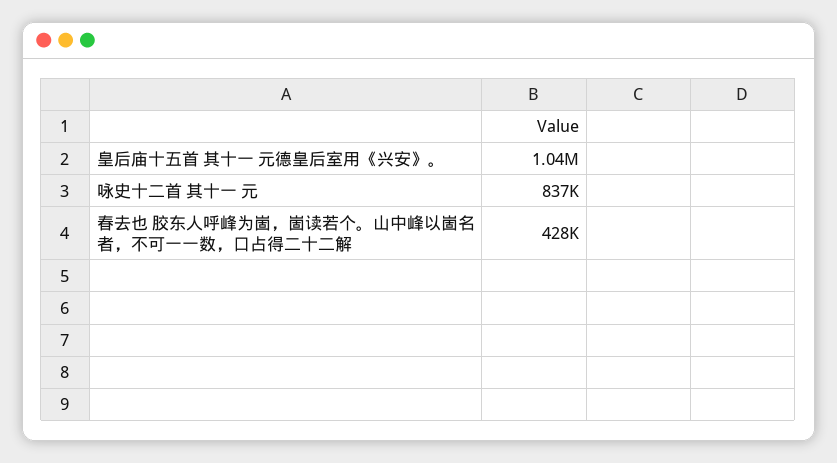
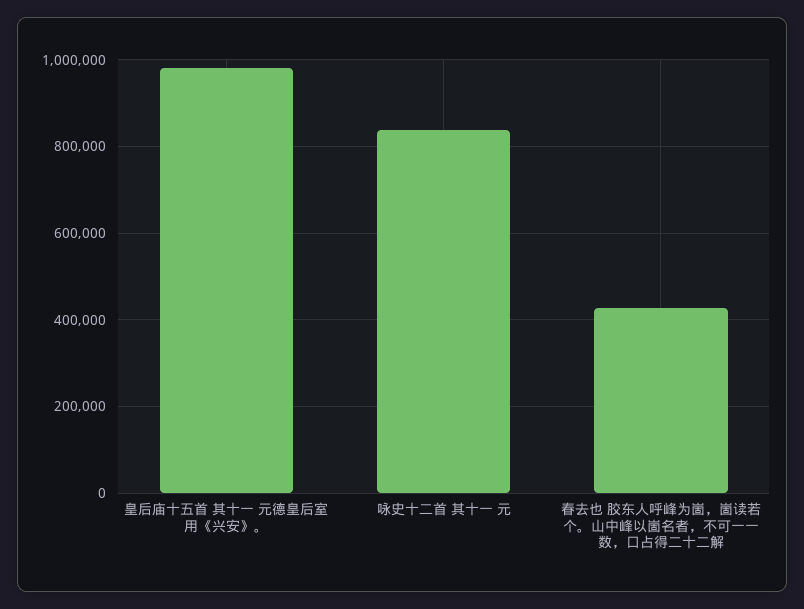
皇后庙十五首 其十一 元德皇后室用《兴安》。: 1040000 -> 980000

